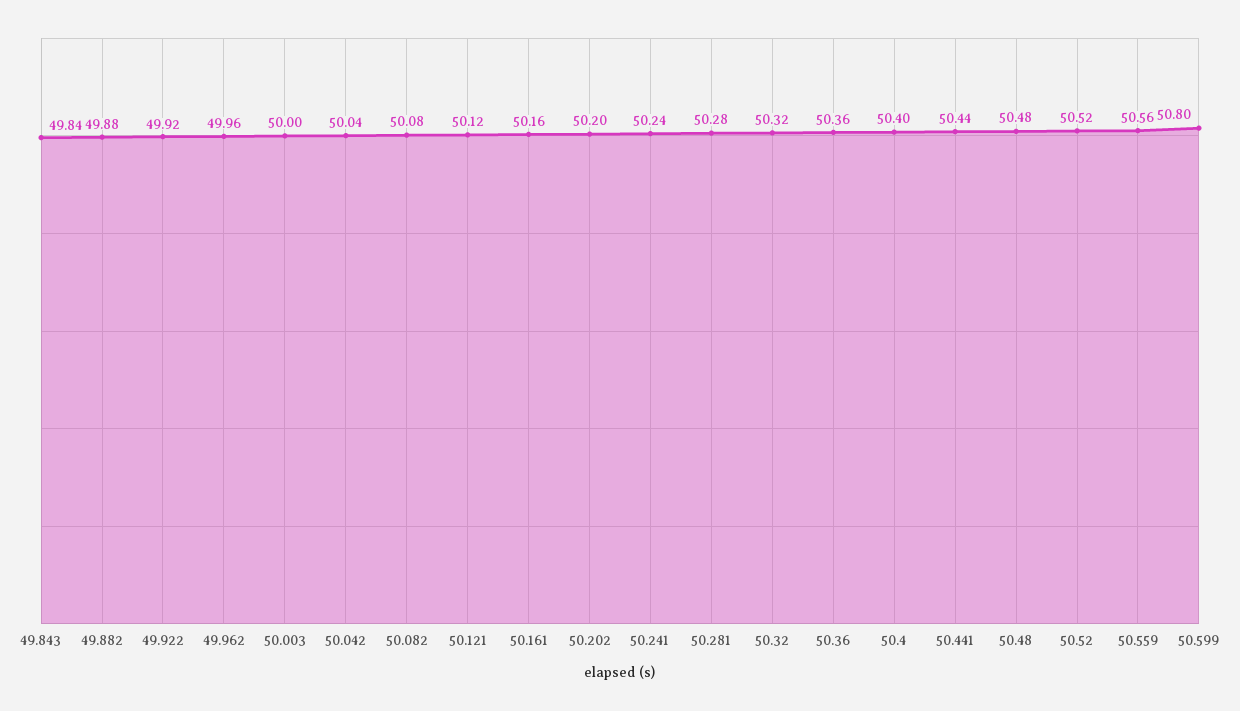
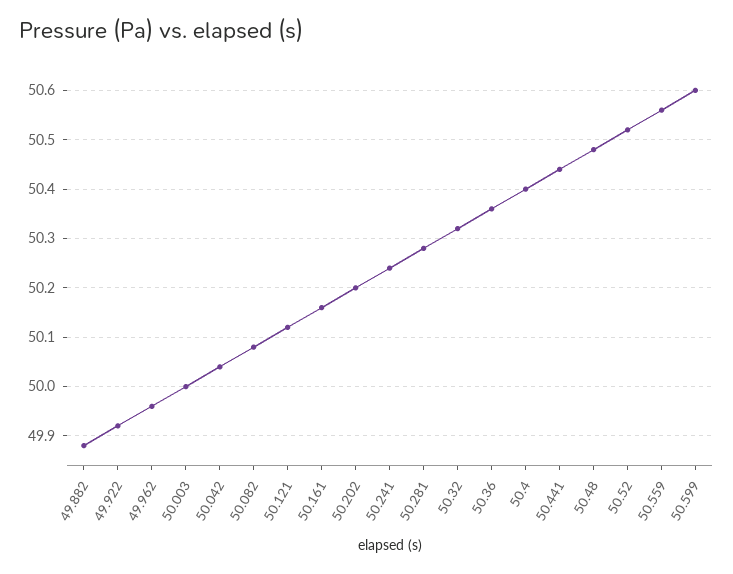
49.843: 49.84 -> none
50.599: 50.8 -> 50.6

